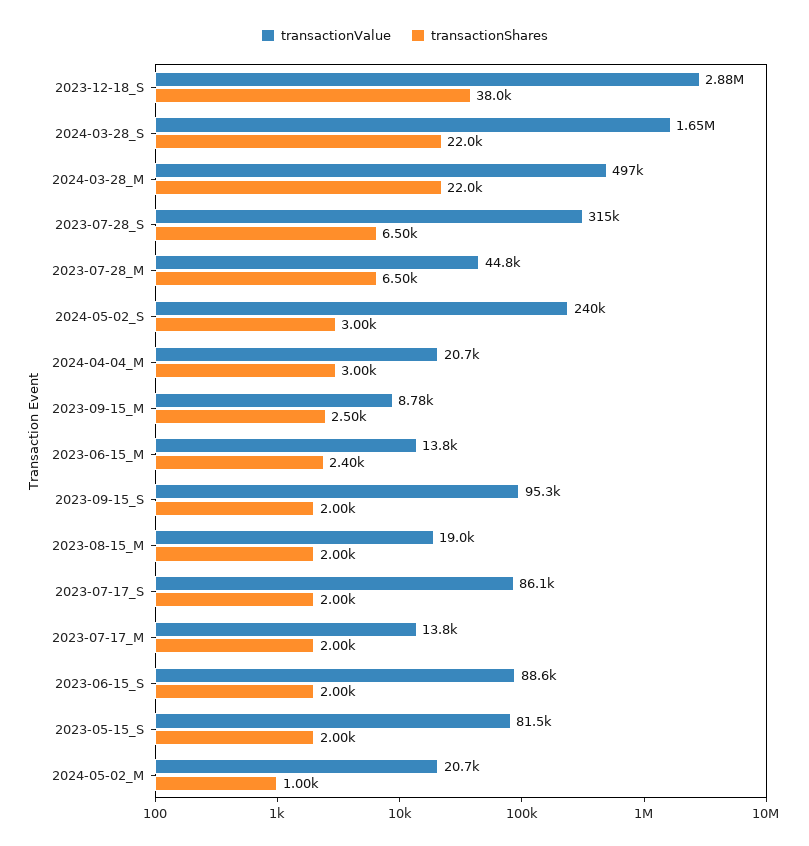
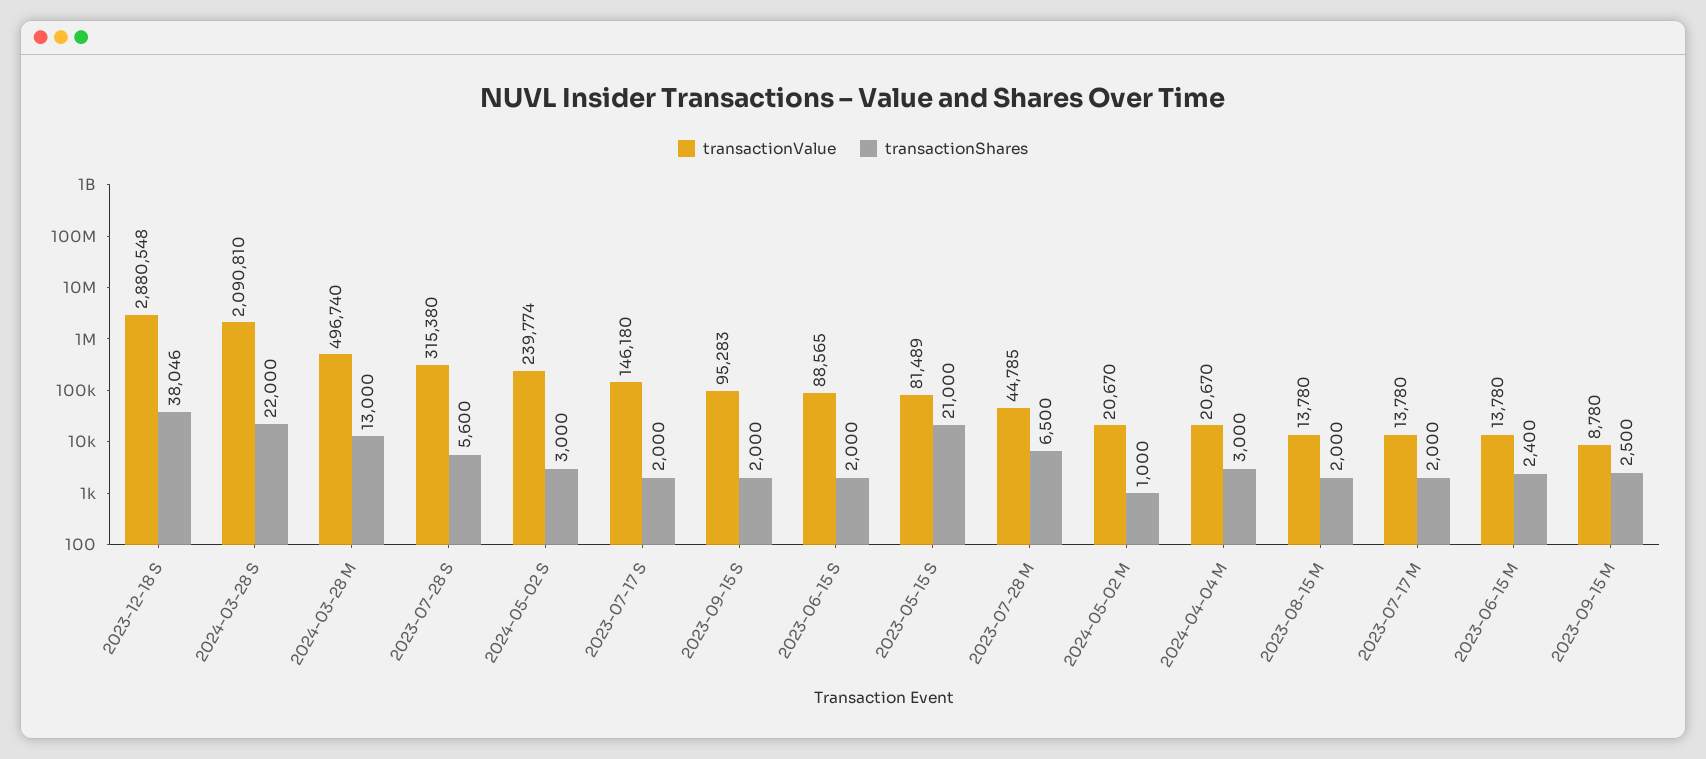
transactionValue, 2024-03-28_S: 1650000 -> 2090810
transactionShares, 2024-03-28_M: 22000 -> 13000
transactionShares, 2023-07-28_S: 6500 -> 5600
transactionValue, 2023-08-15_M: 19000 -> 13780
transactionValue, 2023-07-17_S: 86100 -> 146180
transactionShares, 2023-05-15_S: 2000 -> 21000

